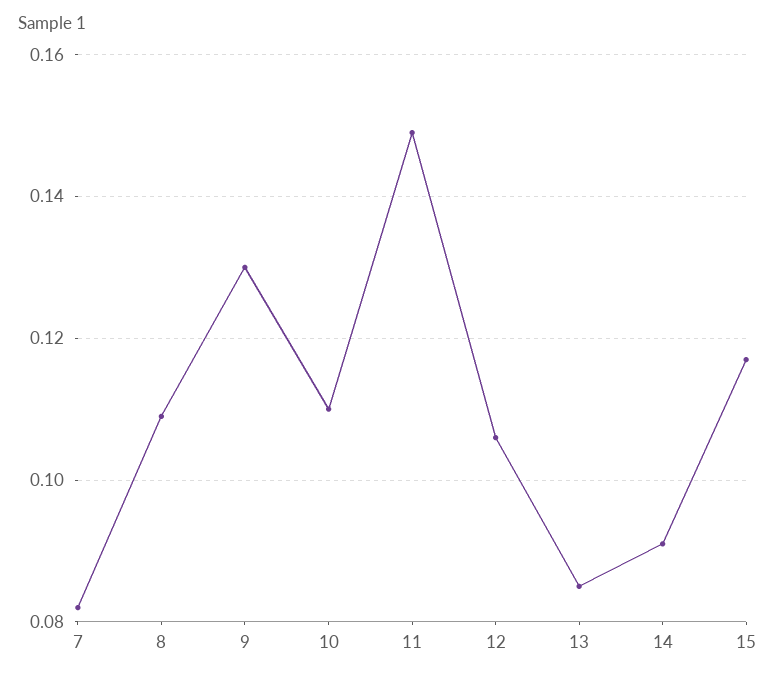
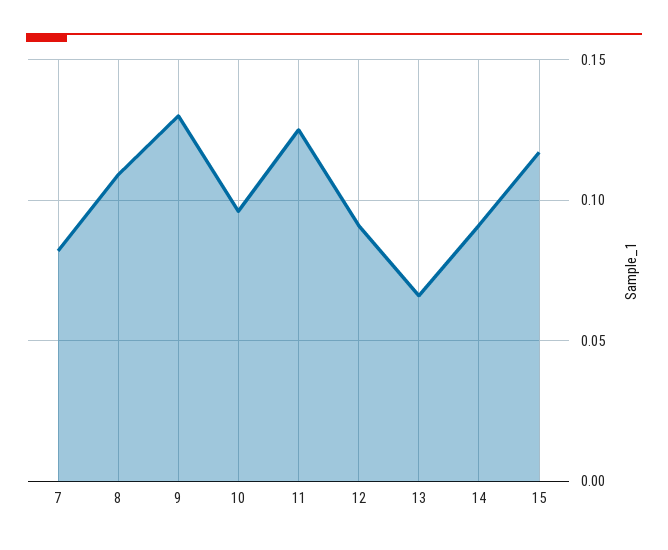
10: 0.11 -> 0.095
11: 0.15 -> 0.125
12: 0.105 -> 0.09
13: 0.085 -> 0.065

